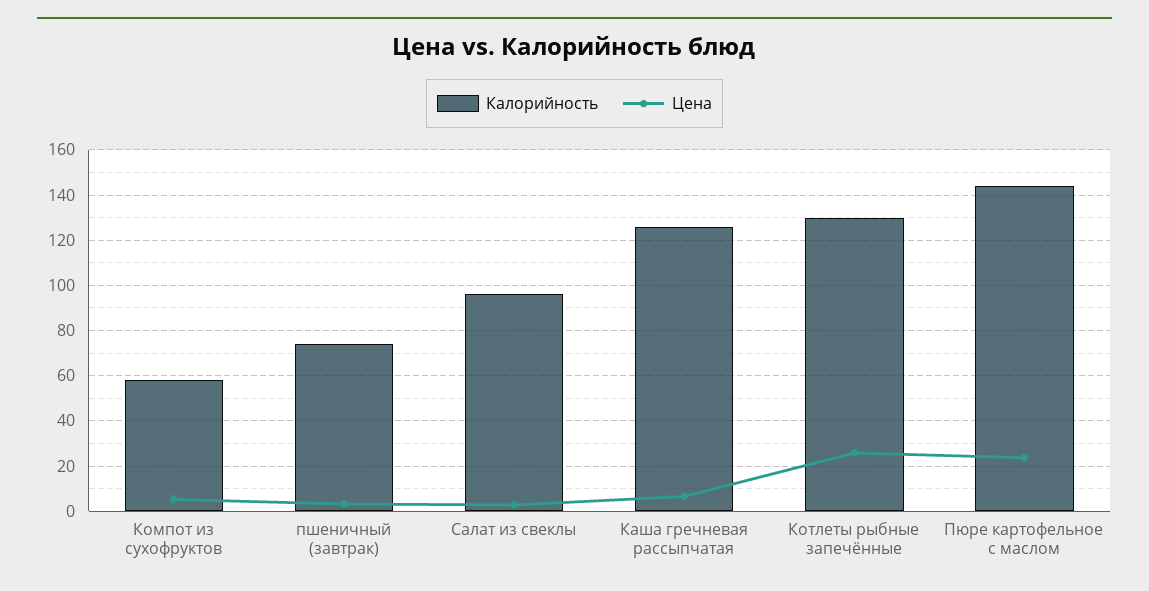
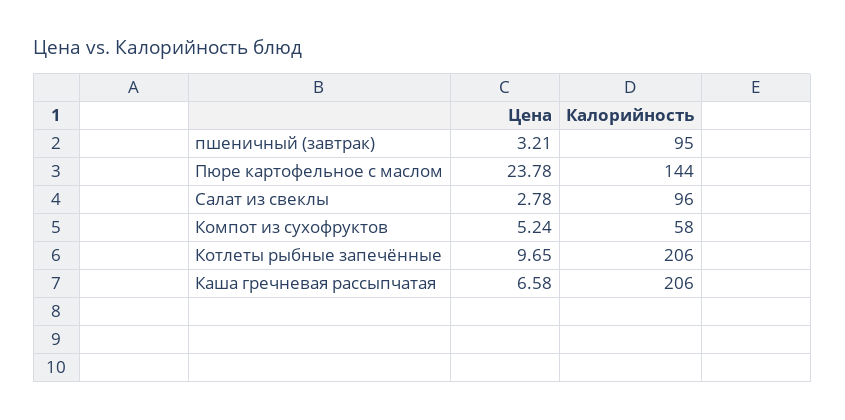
Калорийность, пшеничный (завтрак): 75 -> 95
Калорийность, Каша гречневая рассыпчатая: 125 -> 206
Калорийность, Котлеты рыбные запечённые: 130 -> 206
Цена, Котлеты рыбные запечённые: 25 -> 9.65

